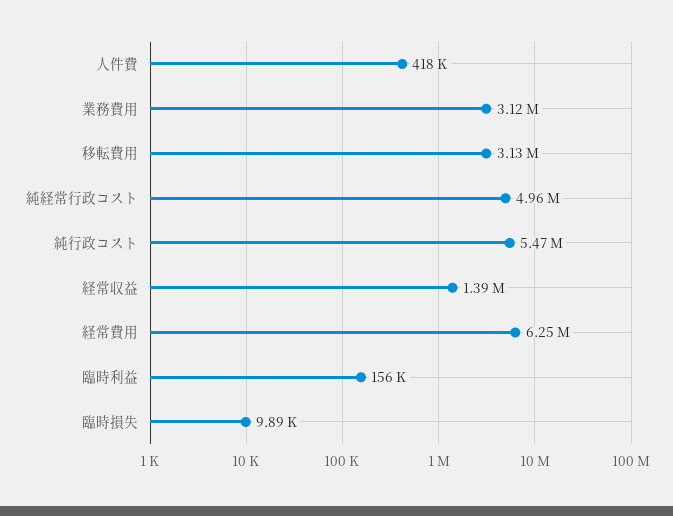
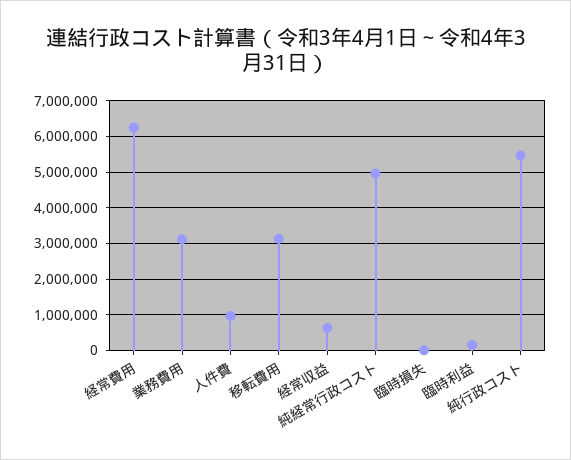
人件費: 418000 -> 1000000
経常収益: 1390000 -> 600000

